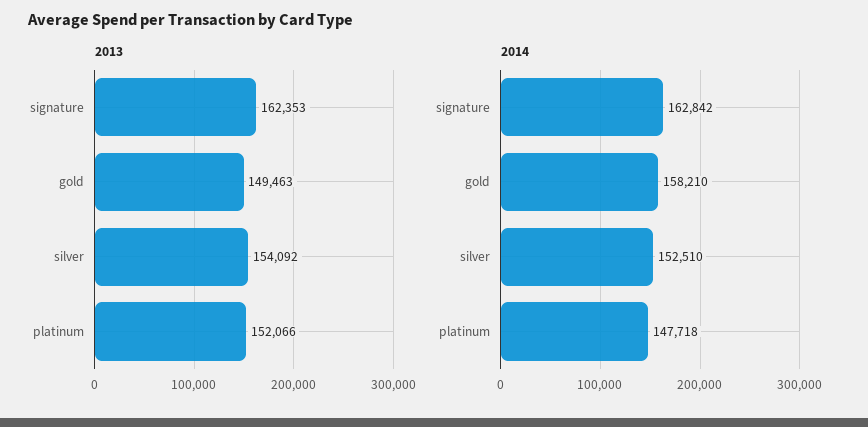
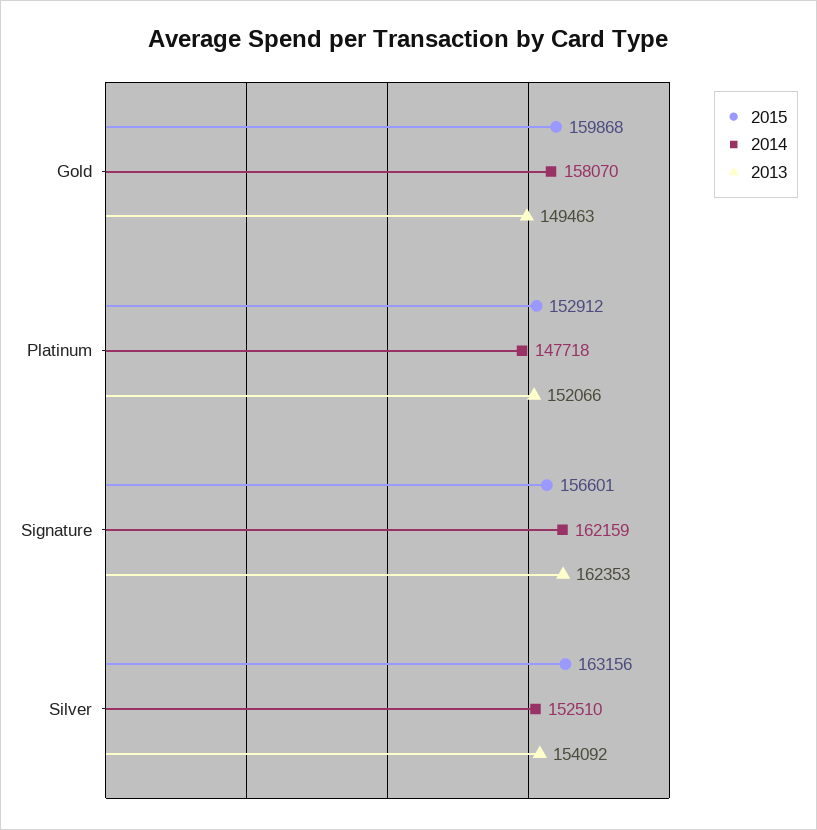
2014, signature: 162842 -> 162159
2014, gold: 158210 -> 158070
2015, gold: none -> 159868
2015, platinum: none -> 152912
2015, signature: none -> 156601
2015, silver: none -> 163156

